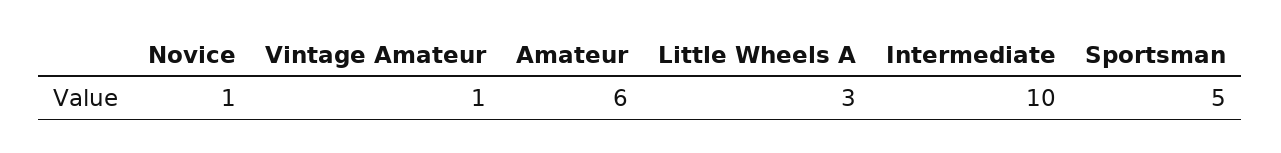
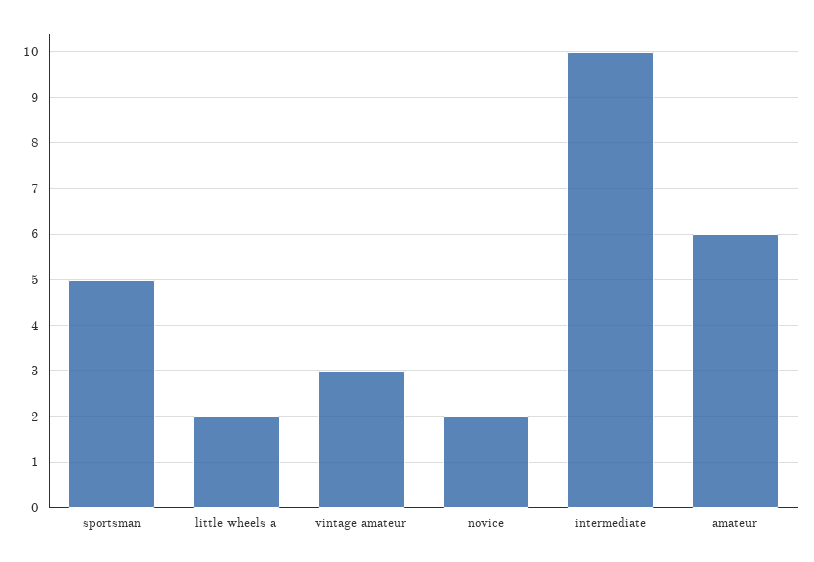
Novice: 1 -> 2
Vintage Amateur: 1 -> 3
Little Wheels A: 3 -> 2

